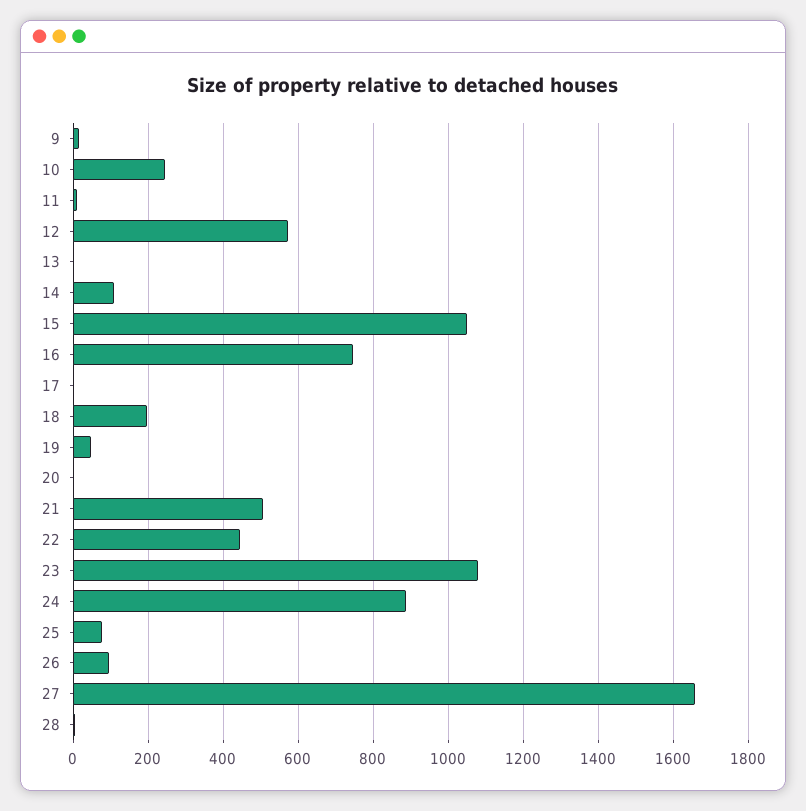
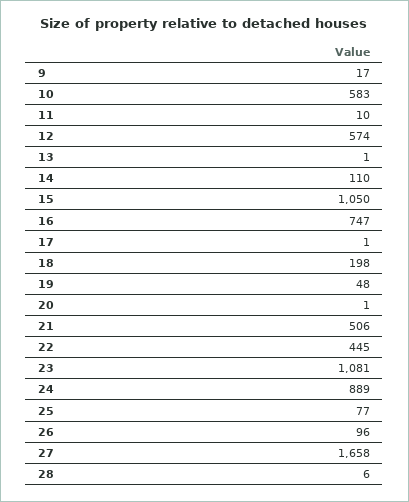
10: 240 -> 583

